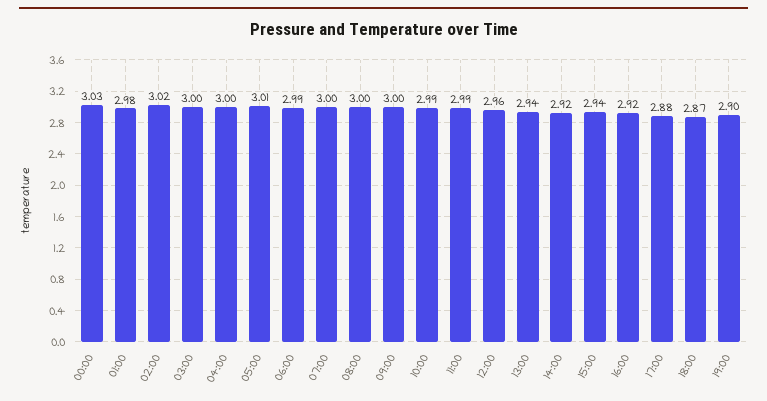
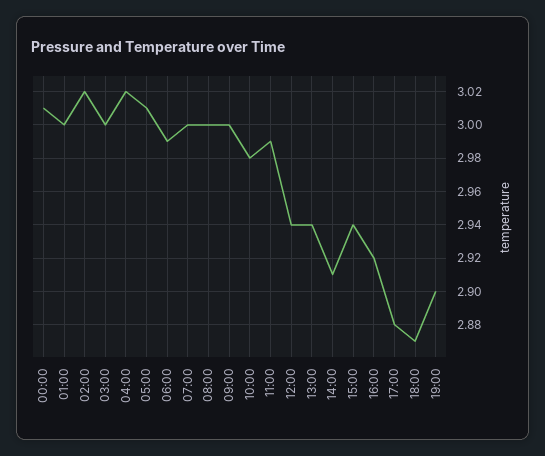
00:00: 3.03 -> 3.01
01:00: 2.98 -> 3
04:00: 3 -> 3.02
10:00: 2.99 -> 2.98
12:00: 2.96 -> 2.94
14:00: 2.92 -> 2.91

